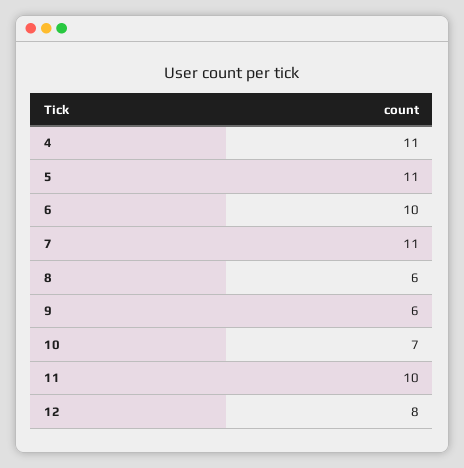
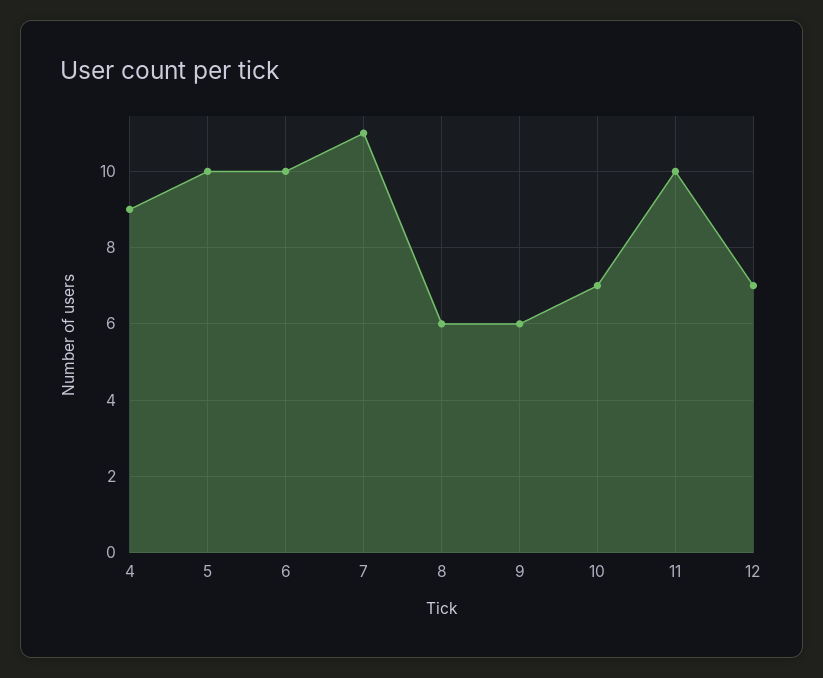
4: 11 -> 9
5: 11 -> 10
12: 8 -> 7

